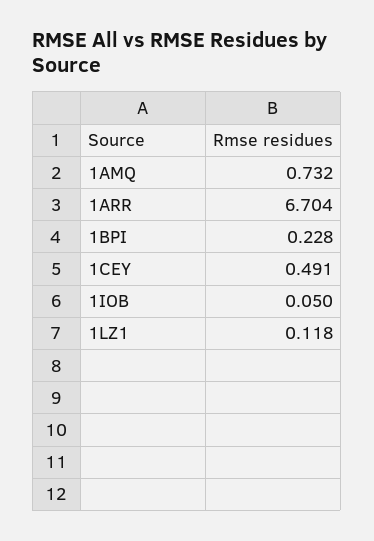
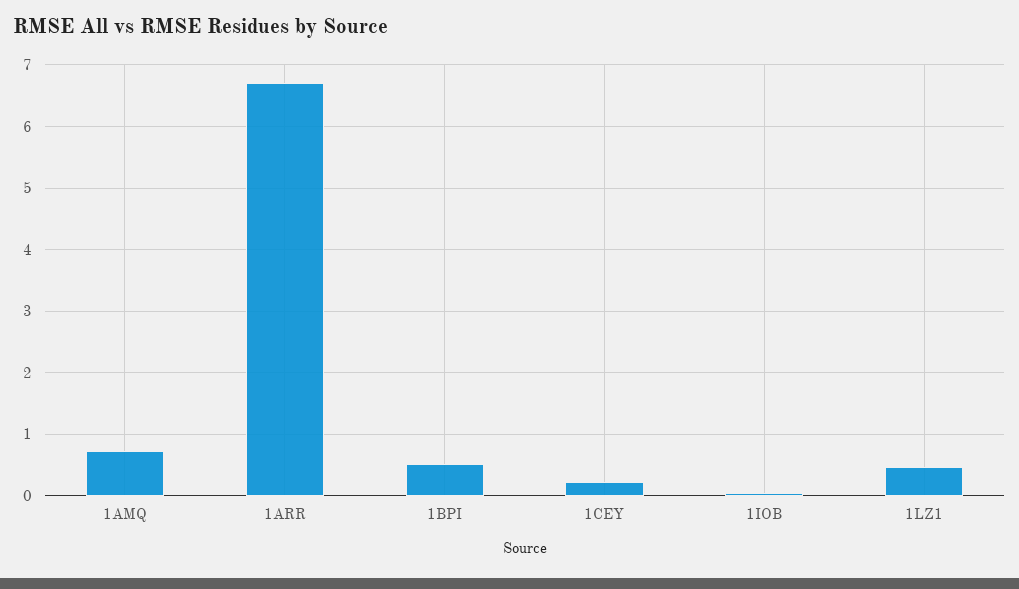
1BPI: 0.228 -> 0.5
1CEY: 0.491 -> 0.2
1LZ1: 0.118 -> 0.5

